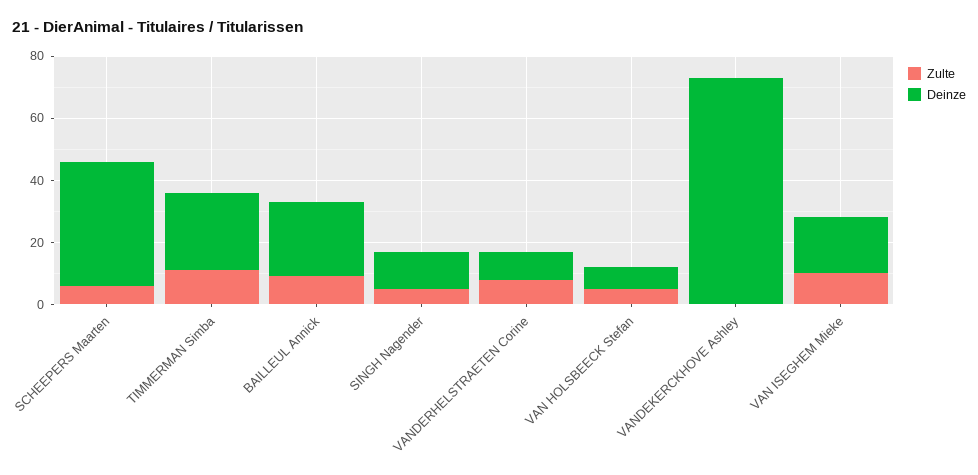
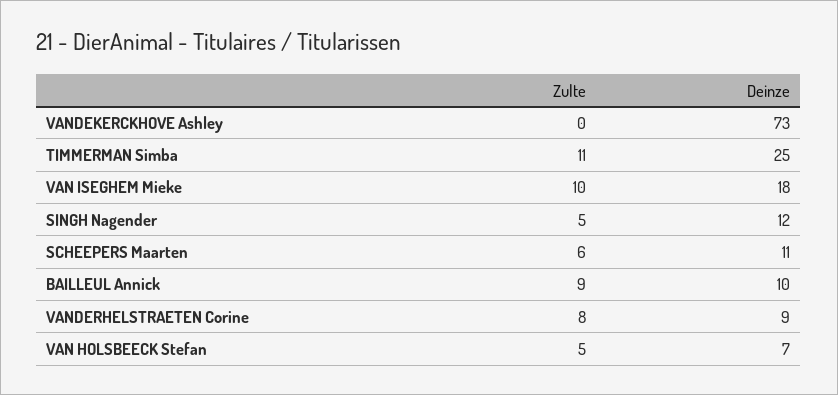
Deinze, SCHEEPERS Maarten: 40 -> 11
Deinze, BAILLEUL Annick: 25 -> 10

